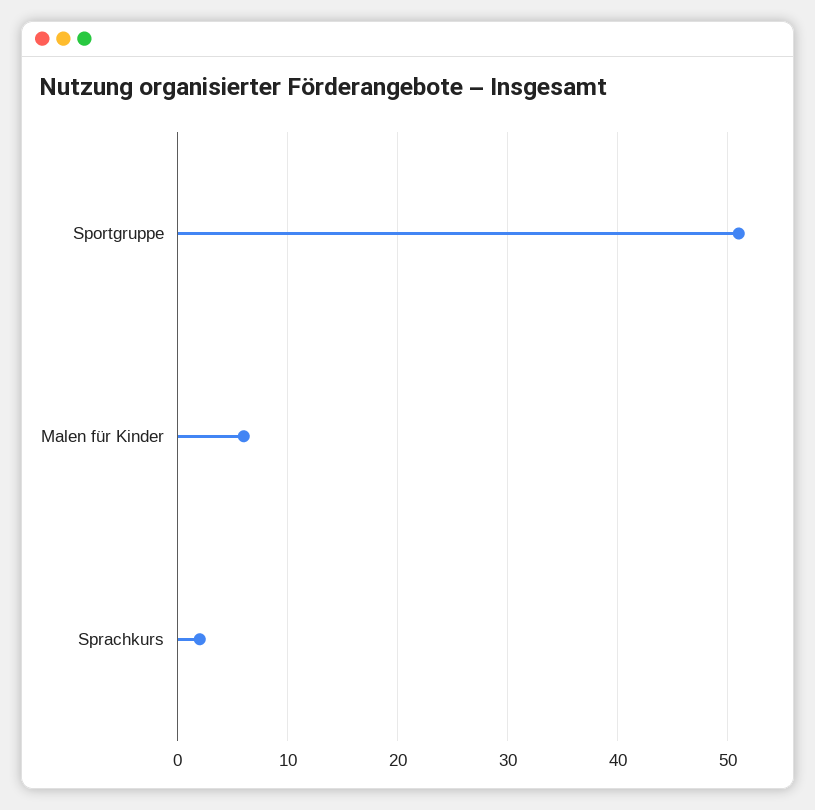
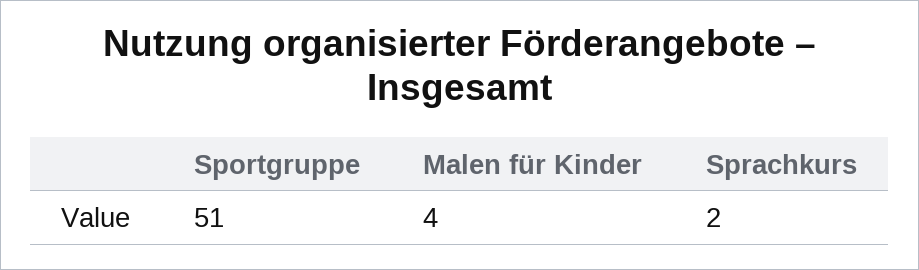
Malen für Kinder: 6 -> 4

